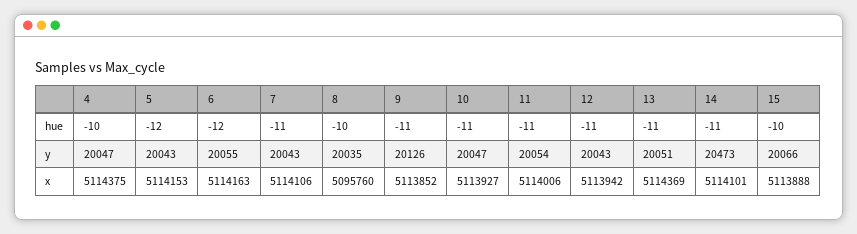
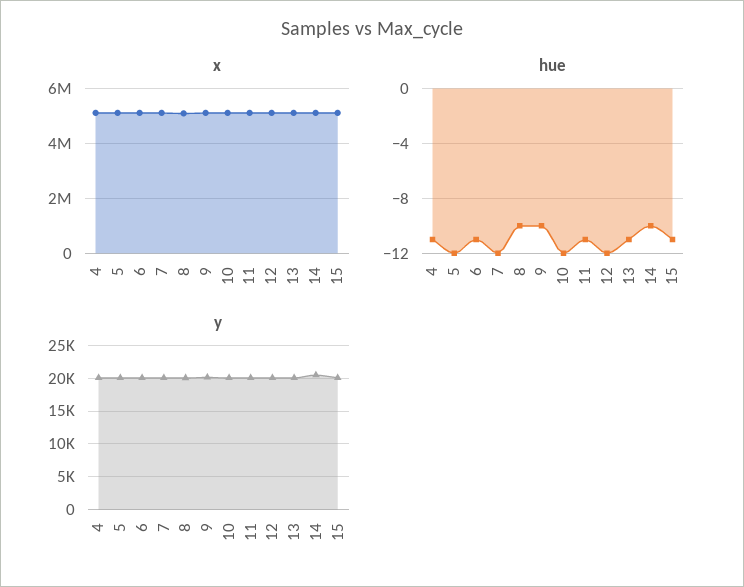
hue, 4: -10 -> -11
hue, 6: -12 -> -11
hue, 7: -11 -> -12
hue, 9: -11 -> -10
hue, 10: -11 -> -12
hue, 12: -11 -> -12
hue, 14: -11 -> -10
hue, 15: -10 -> -11

